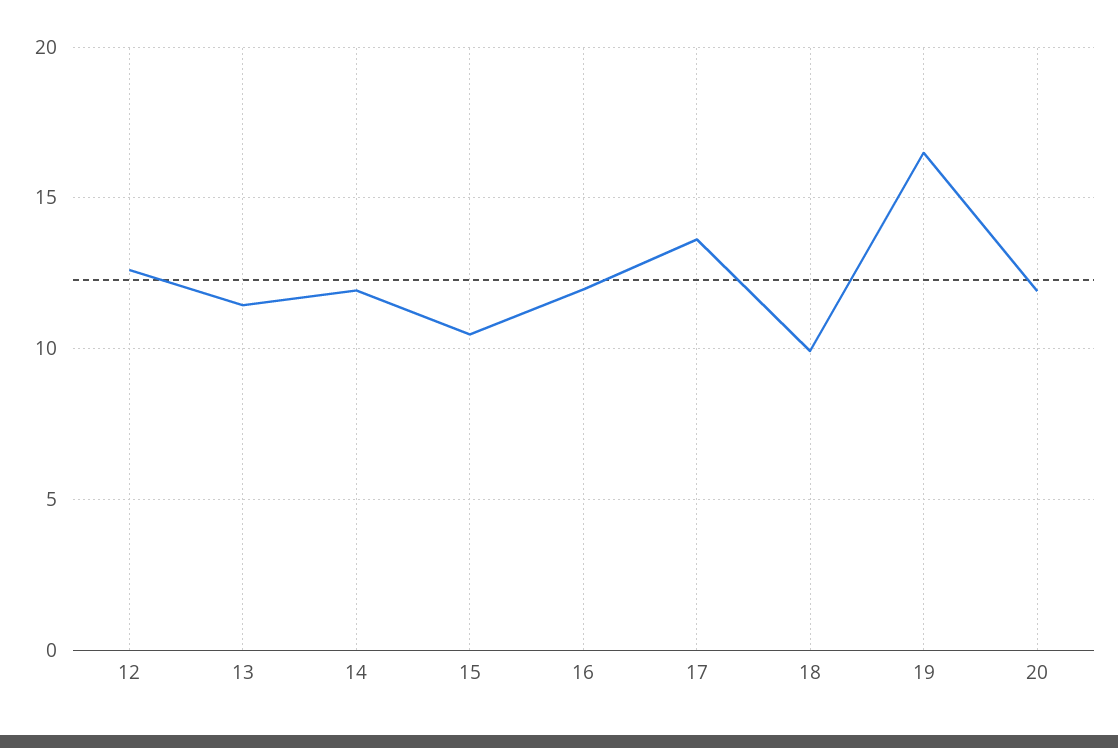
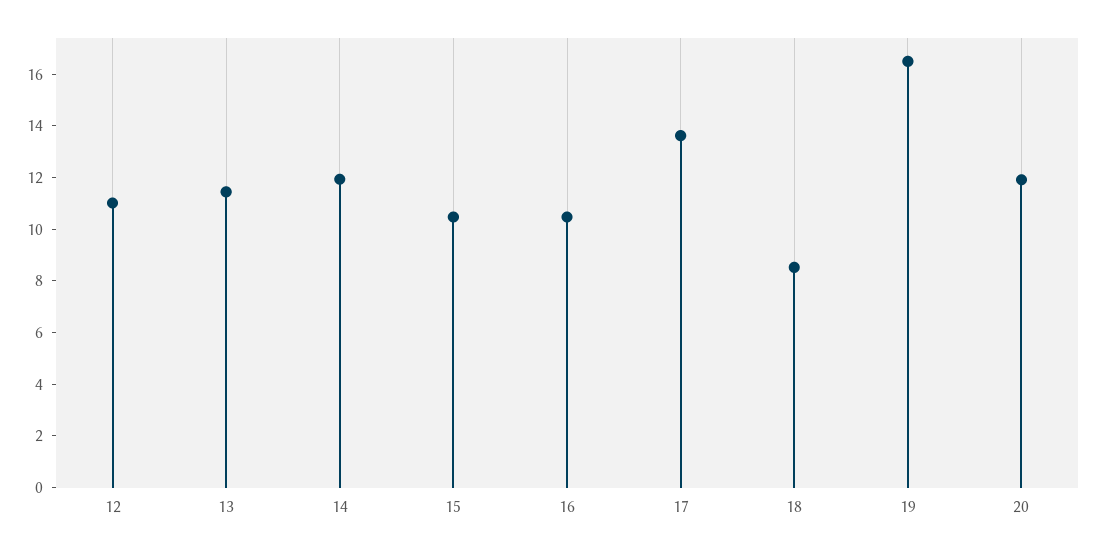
12: 12.5 -> 11
16: 12 -> 10.5
18: 10 -> 8.5

